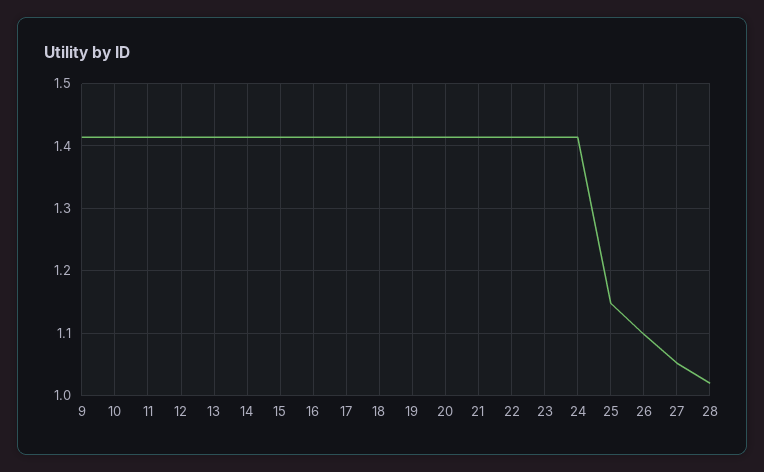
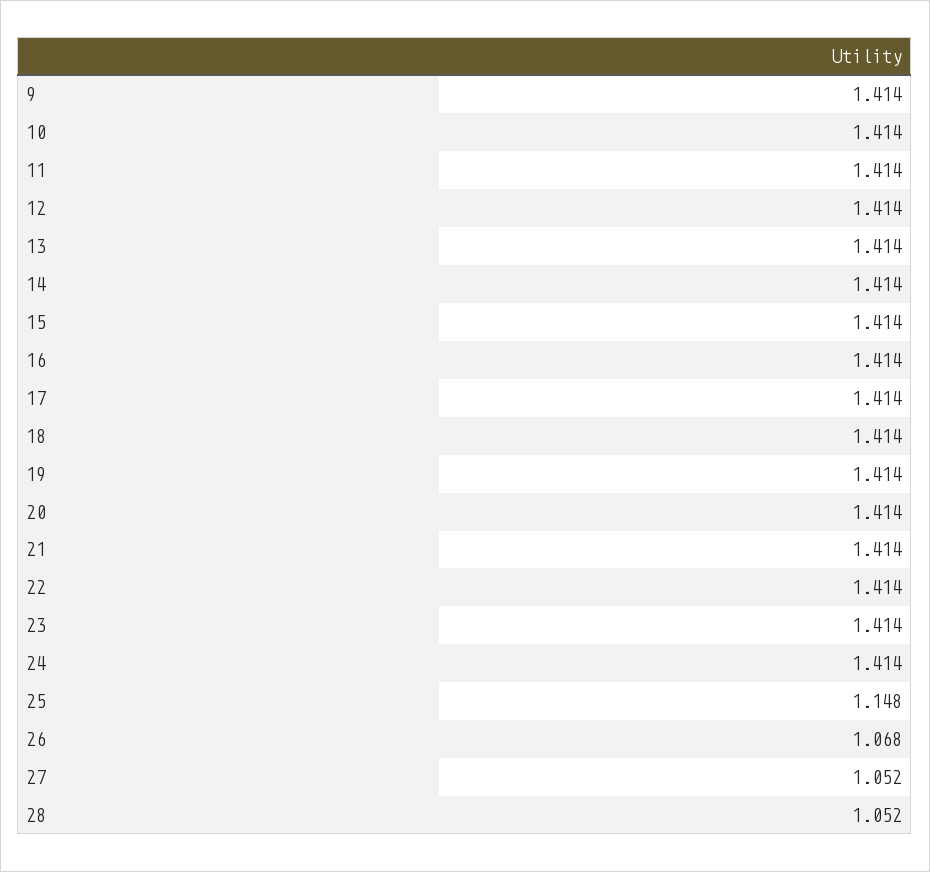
26: 1.1 -> 1.068
28: 1.02 -> 1.052

